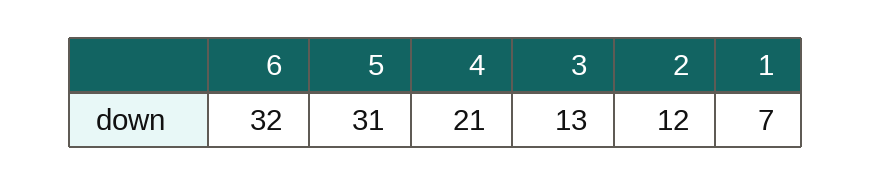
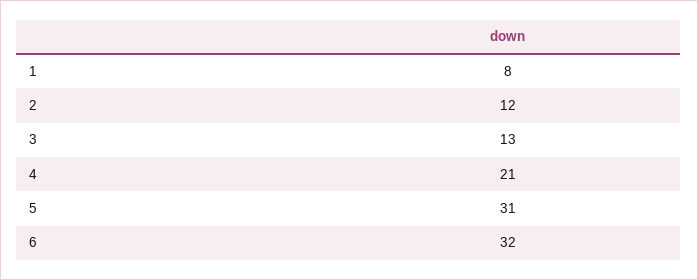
1: 7 -> 8

